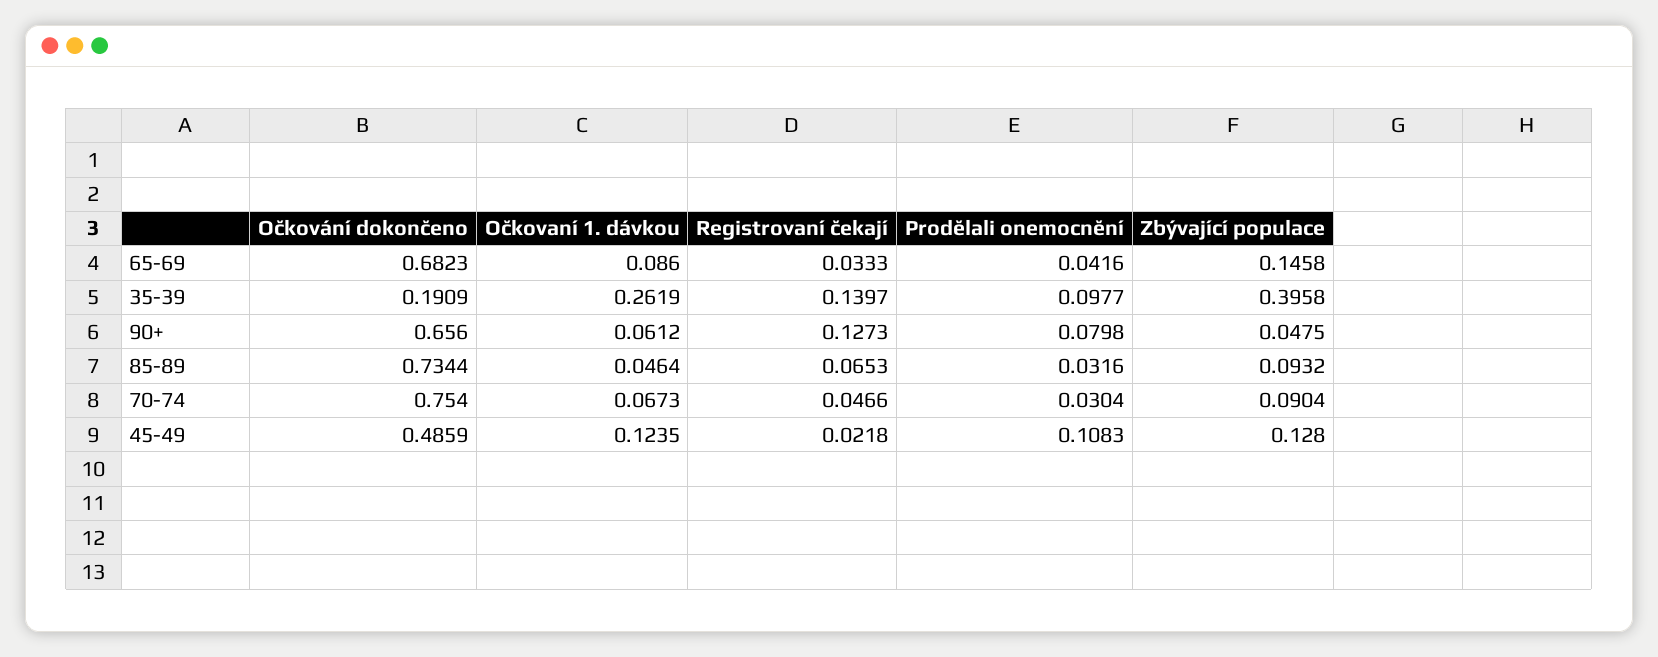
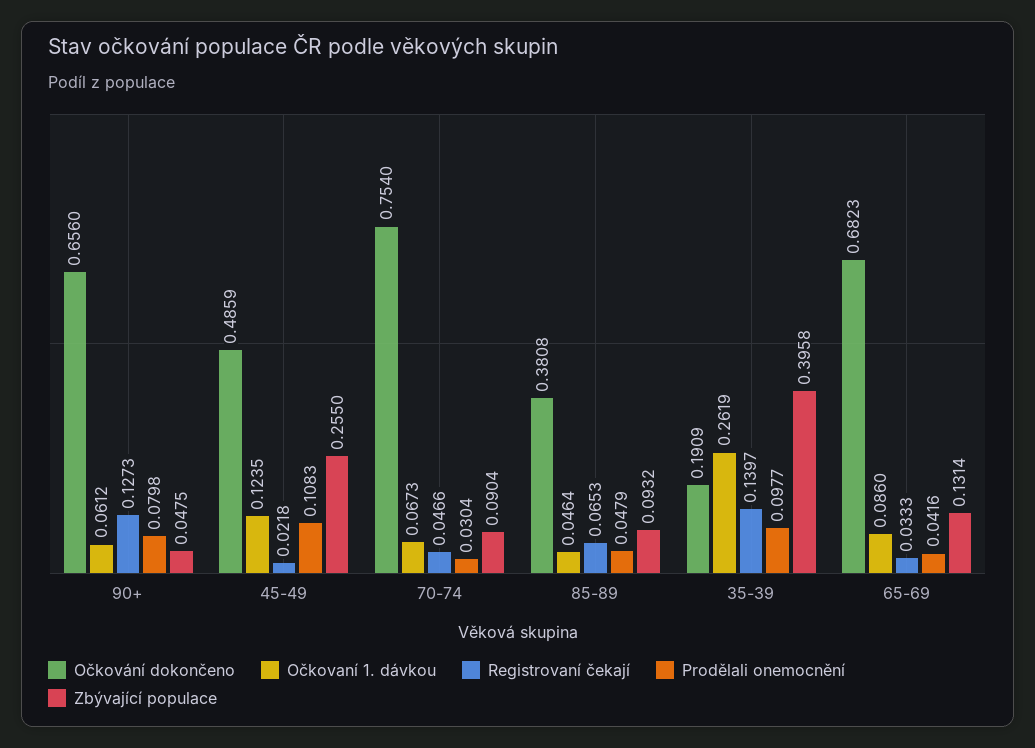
Zbývající populace, 65-69: 0.1458 -> 0.1314
Očkování dokončeno, 85-89: 0.7344 -> 0.3808
Prodělali onemocnění, 85-89: 0.0316 -> 0.0479
Zbývající populace, 45-49: 0.128 -> 0.255

